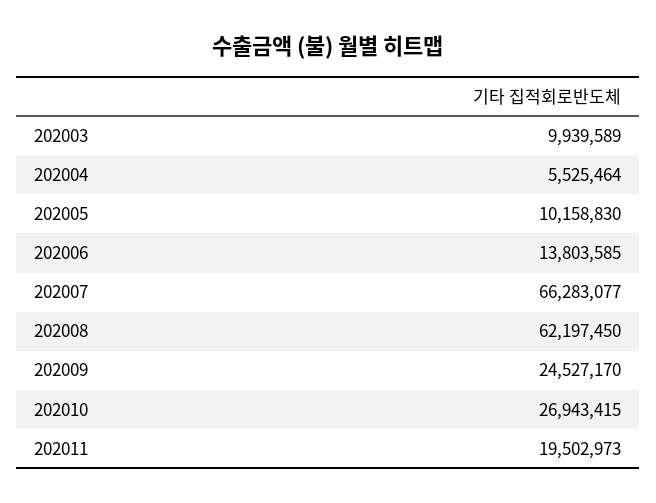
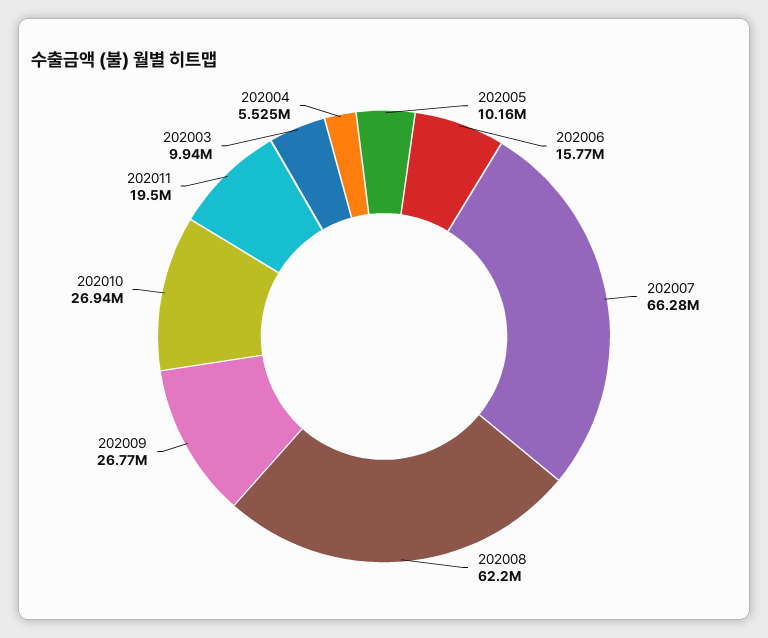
202006: 13803585 -> 15770000
202009: 24527170 -> 26770000

